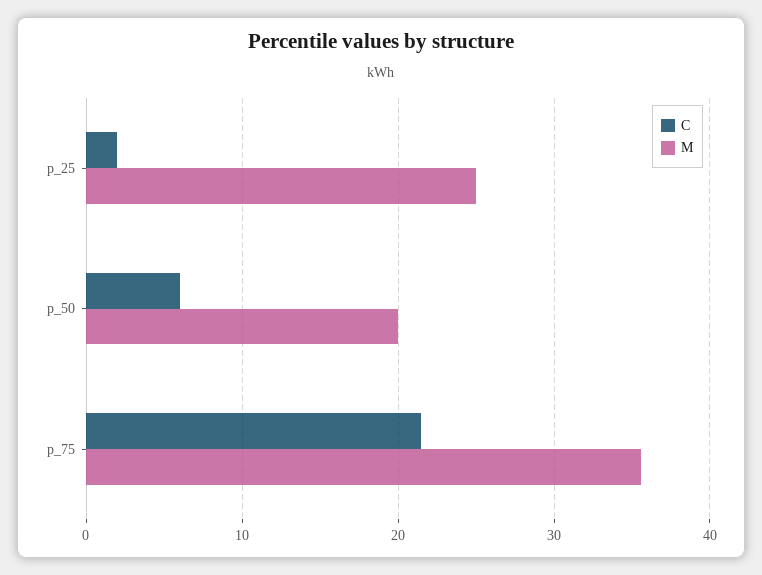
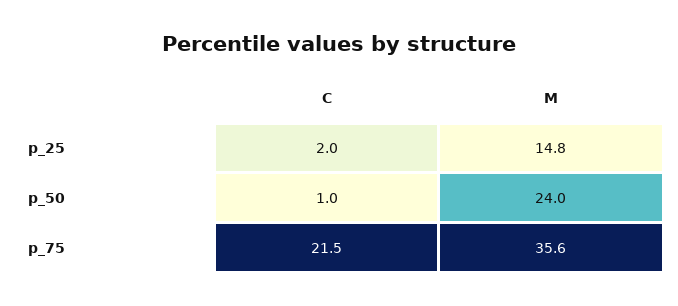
M, p_25: 25 -> 14.8
C, p_50: 6 -> 1
M, p_50: 20 -> 24

